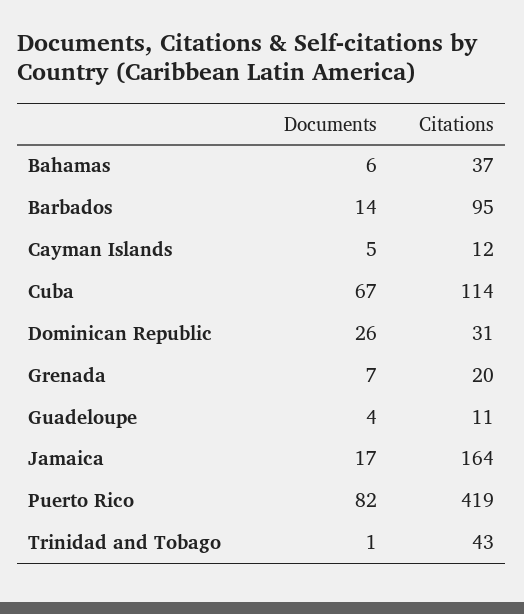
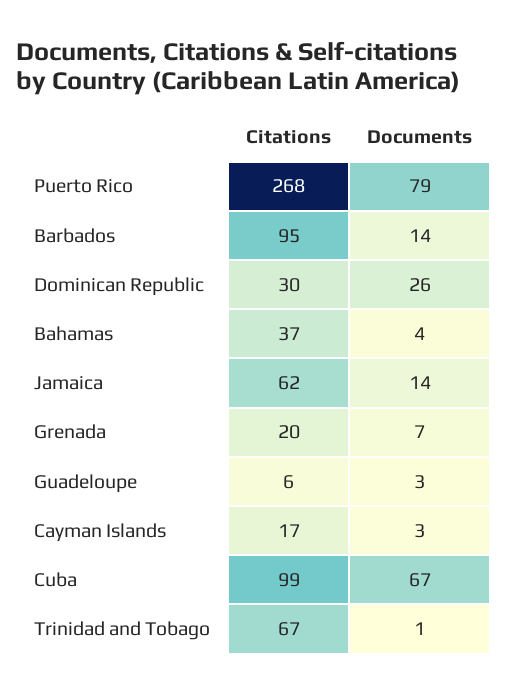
Documents, Bahamas: 6 -> 4
Documents, Cayman Islands: 5 -> 3
Citations, Cayman Islands: 12 -> 17
Citations, Cuba: 114 -> 99
Citations, Dominican Republic: 31 -> 30
Documents, Guadeloupe: 4 -> 3
Citations, Guadeloupe: 11 -> 6
Documents, Jamaica: 17 -> 14
Citations, Jamaica: 164 -> 62
Documents, Puerto Rico: 82 -> 79
Citations, Puerto Rico: 419 -> 268
Citations, Trinidad and Tobago: 43 -> 67

